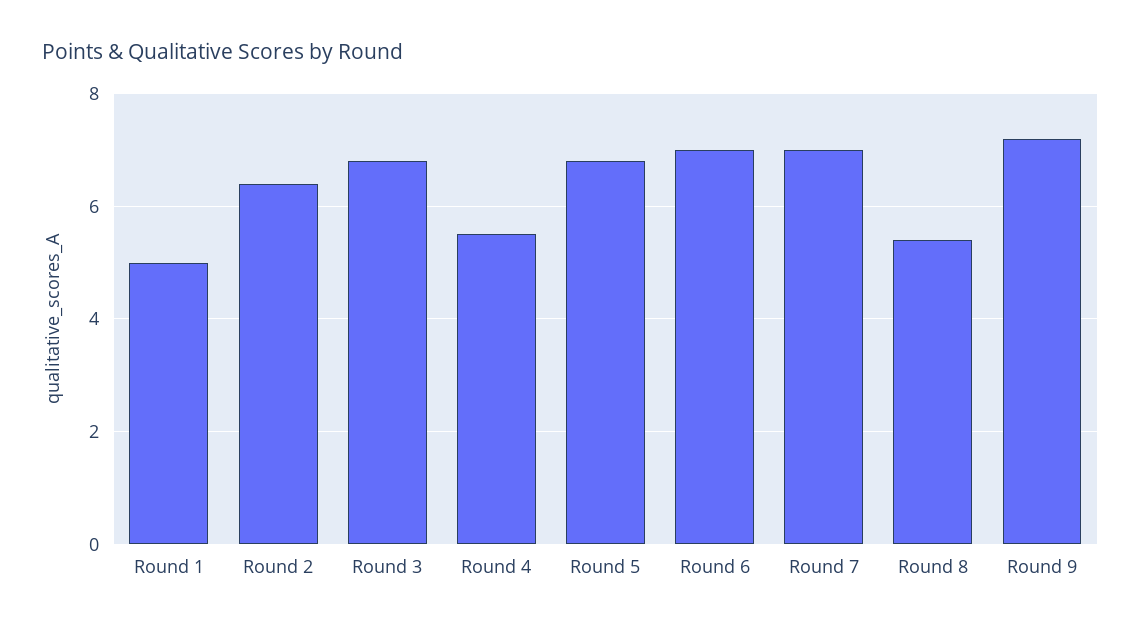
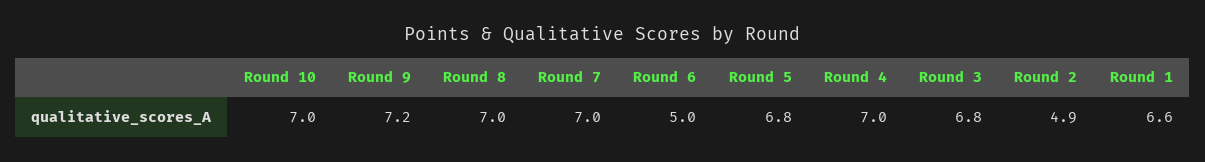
Round 1: 5 -> 6.6
Round 2: 6.5 -> 4.9
Round 4: 5.5 -> 7
Round 6: 7 -> 5
Round 8: 5.5 -> 7
Round 10: none -> 7

